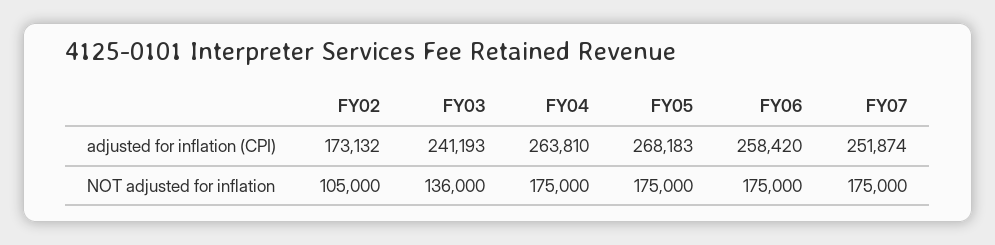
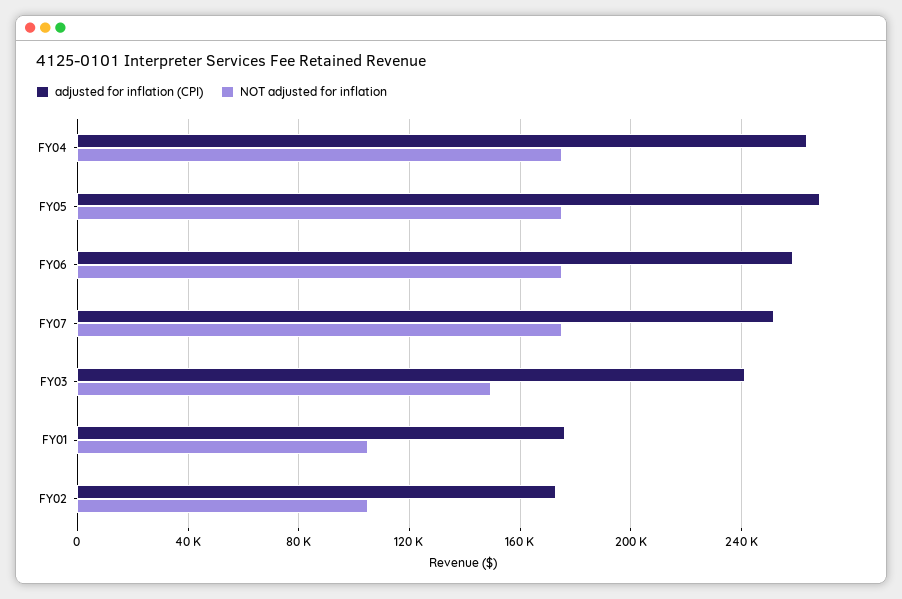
NOT adjusted for inflation, FY03: 136000 -> 150000
adjusted for inflation (CPI), FY01: none -> 175000
NOT adjusted for inflation, FY01: none -> 105000

